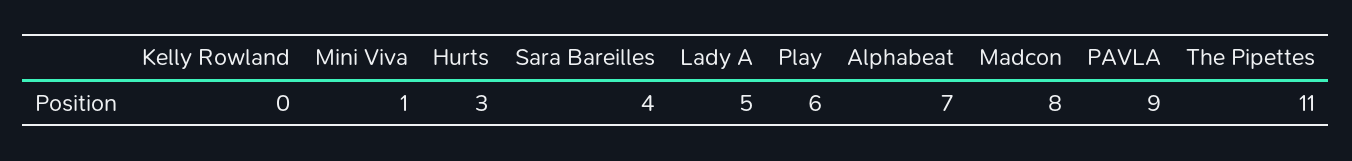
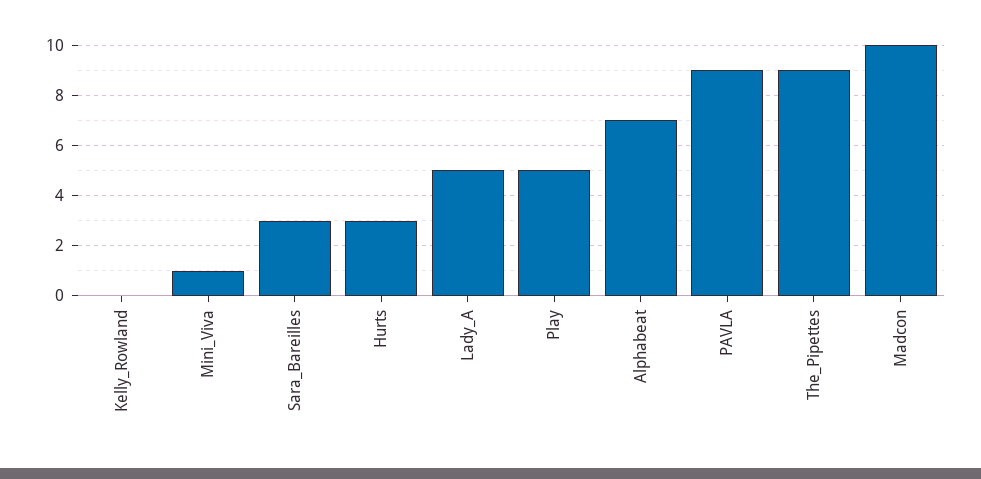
Sara Bareilles: 4 -> 3
Play: 6 -> 5
Madcon: 8 -> 10
The Pipettes: 11 -> 9

